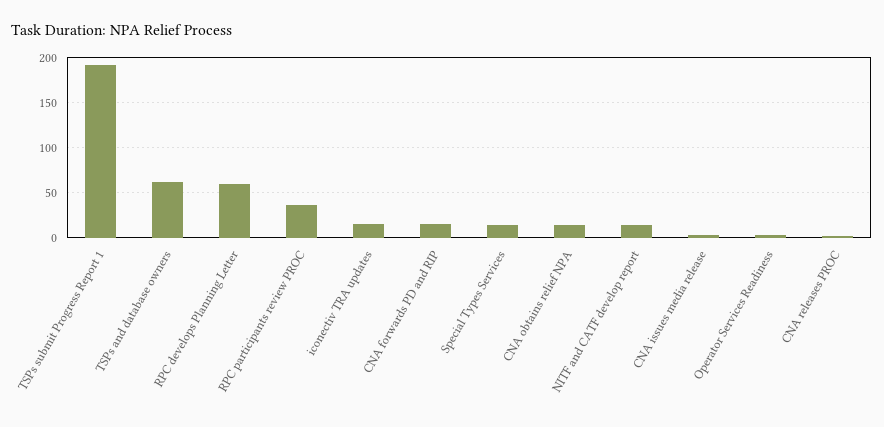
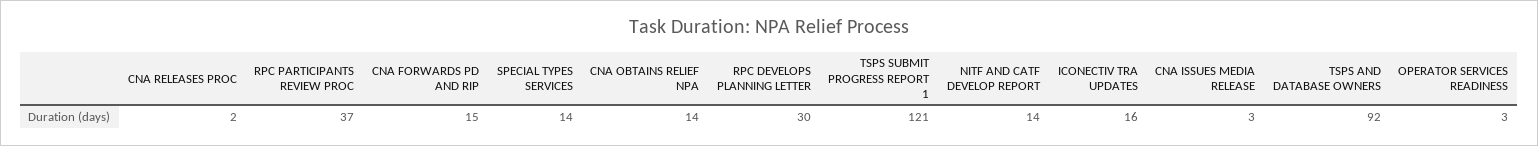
TSPs submit Progress Report 1: 190 -> 121
TSPs and database owners: 60 -> 92
RPC develops Planning Letter: 60 -> 30

